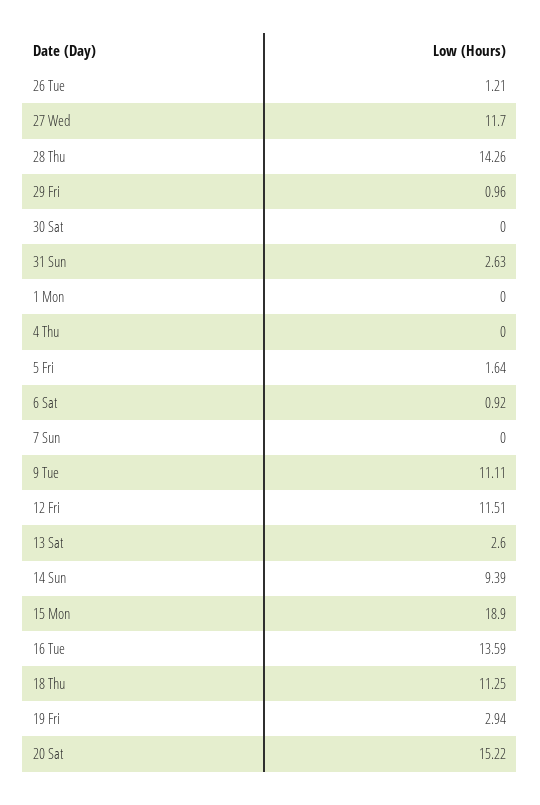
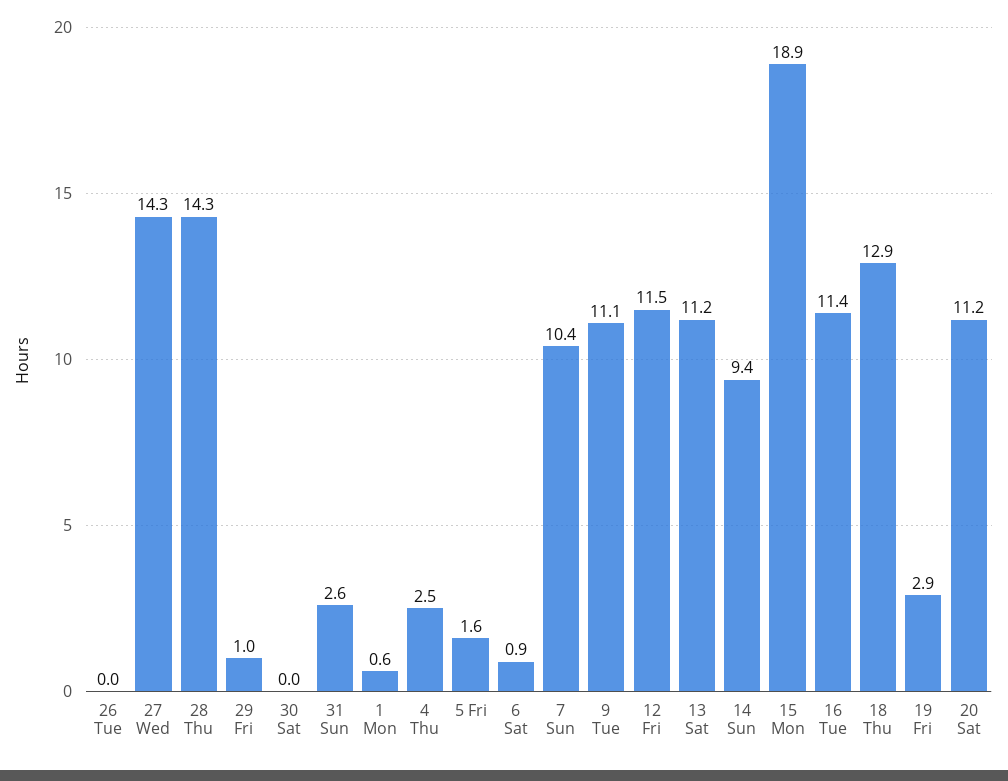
26 Tue: 1.21 -> 0
27 Wed: 11.7 -> 14.3
1 Mon: 0 -> 0.6
4 Thu: 0 -> 2.5
7 Sun: 0 -> 10.4
13 Sat: 2.6 -> 11.2
16 Tue: 13.59 -> 11.4
18 Thu: 11.25 -> 12.9
20 Sat: 15.22 -> 11.2

